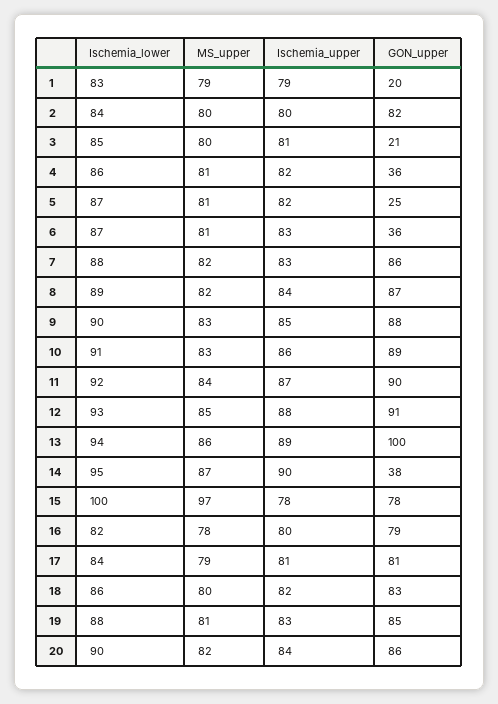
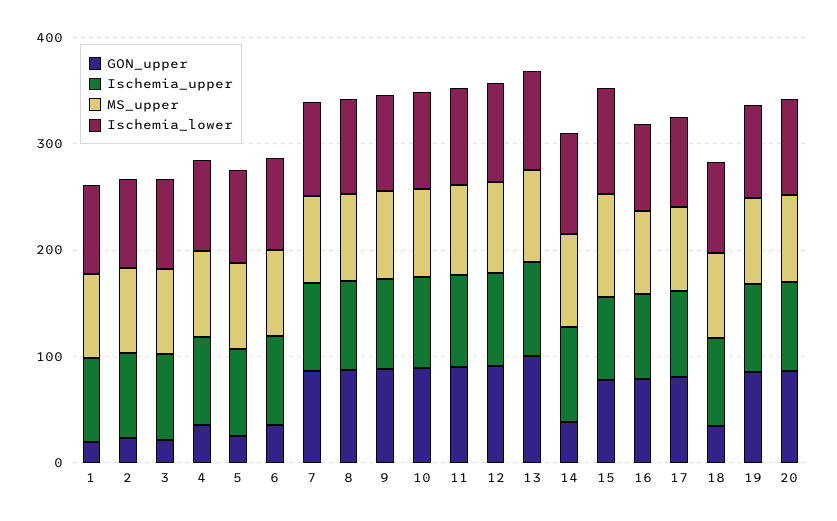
GON_upper, 2: 82 -> 20
GON_upper, 18: 83 -> 40

